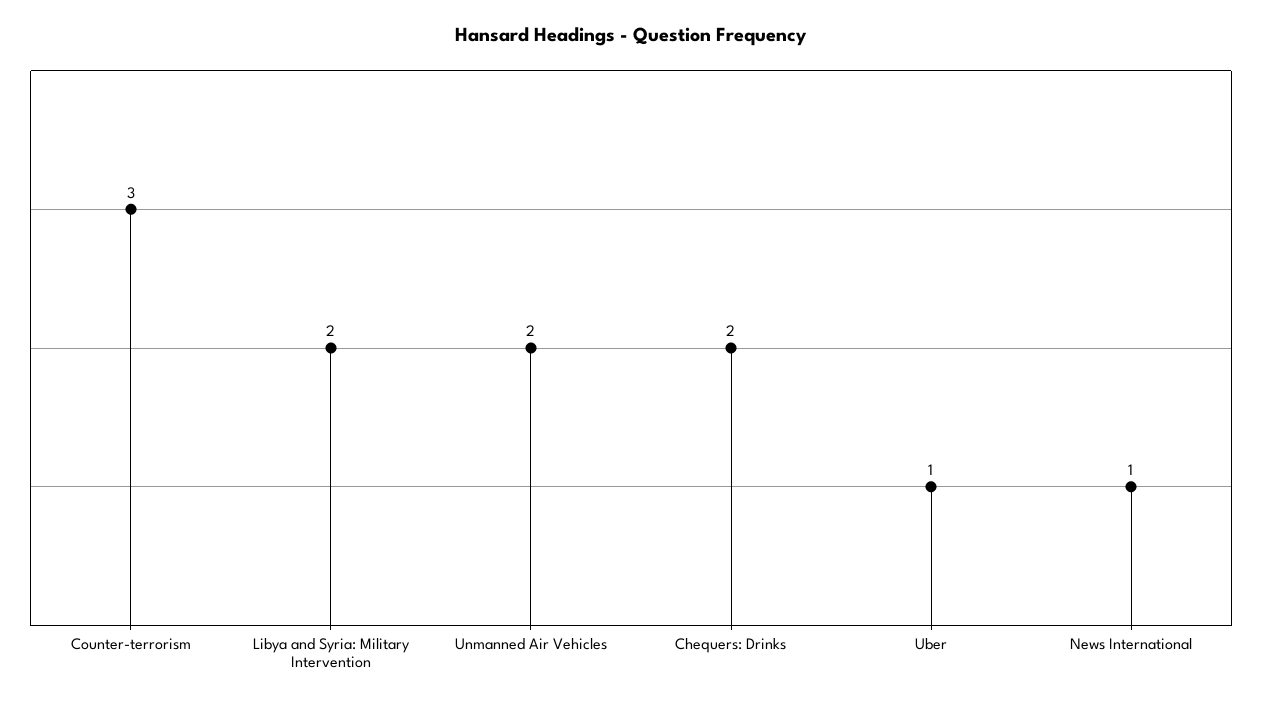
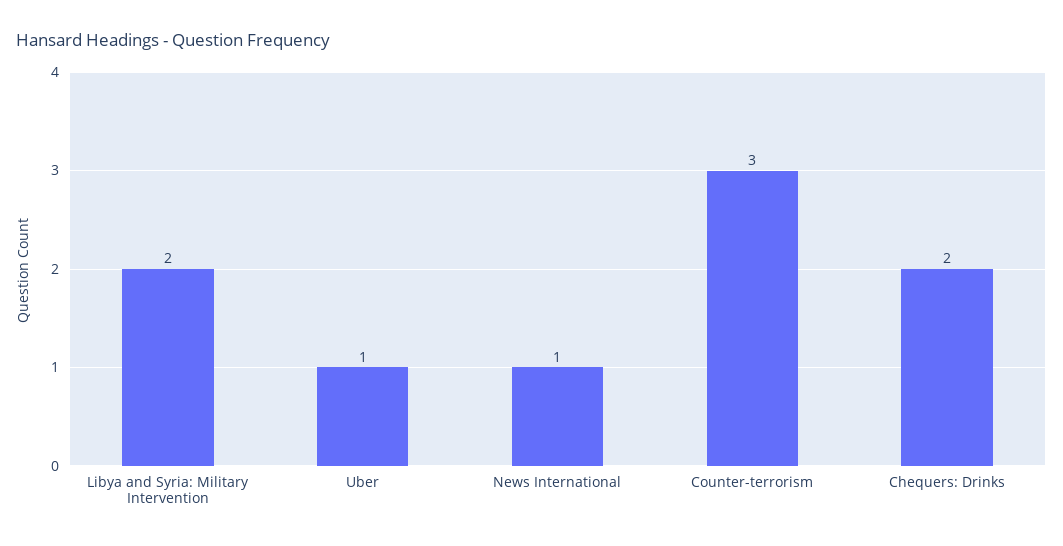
Unmanned Air Vehicles: 2 -> none

